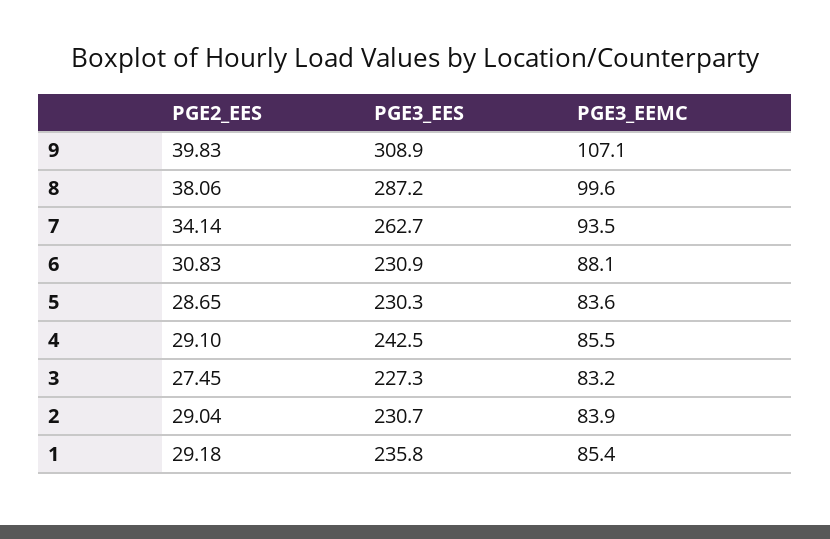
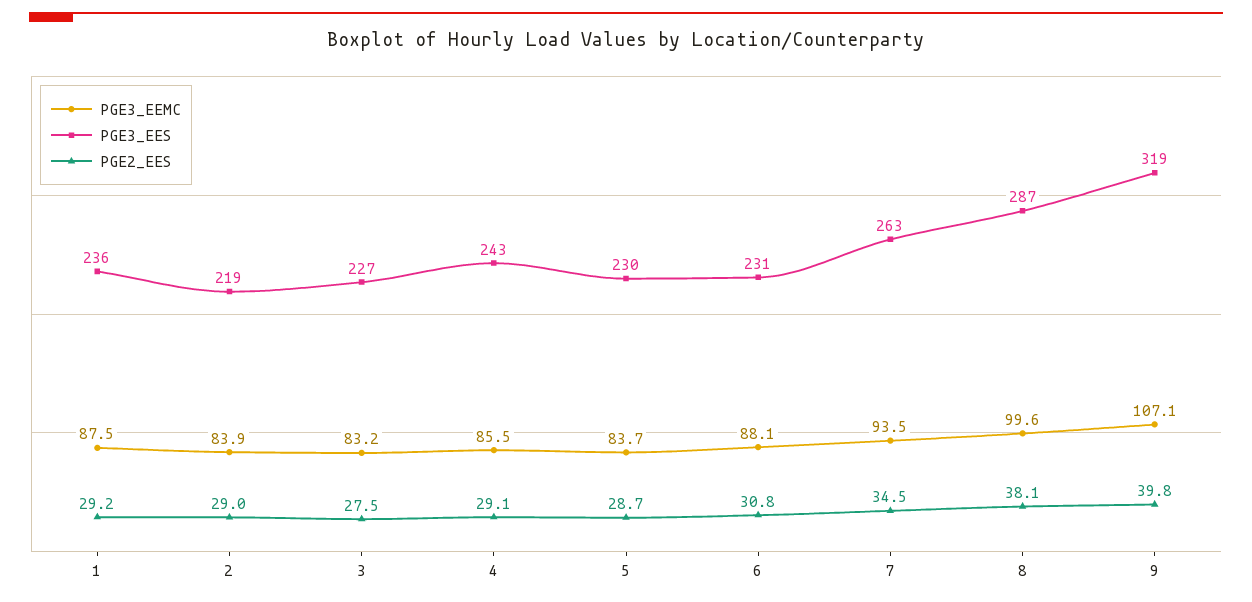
PGE3_EES, 9: 308.9 -> 319
PGE2_EES, 7: 34.14 -> 34.5
PGE3_EEMC, 5: 83.6 -> 83.7
PGE3_EES, 2: 230.7 -> 219
PGE3_EEMC, 1: 85.4 -> 87.5

